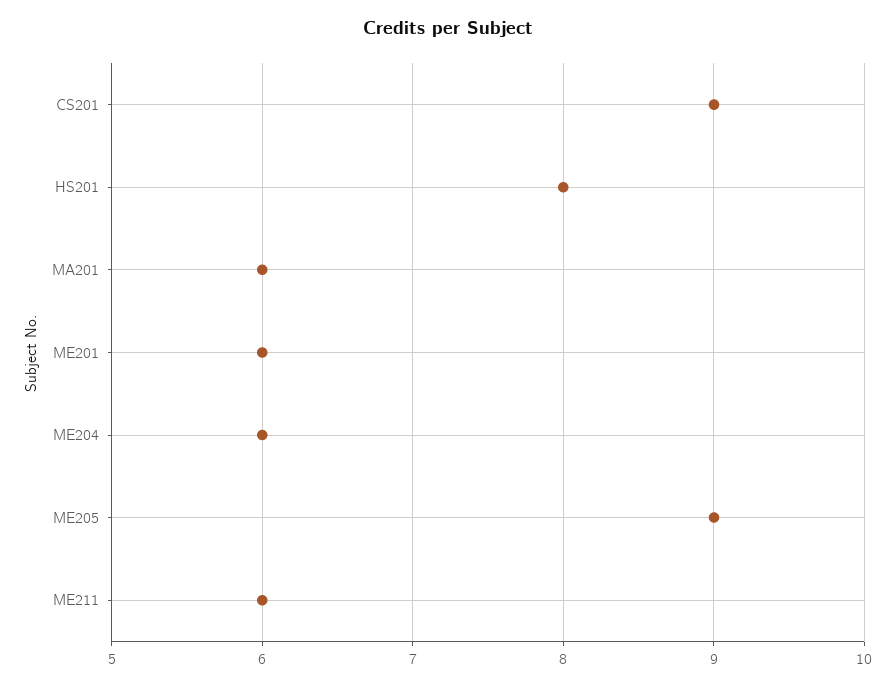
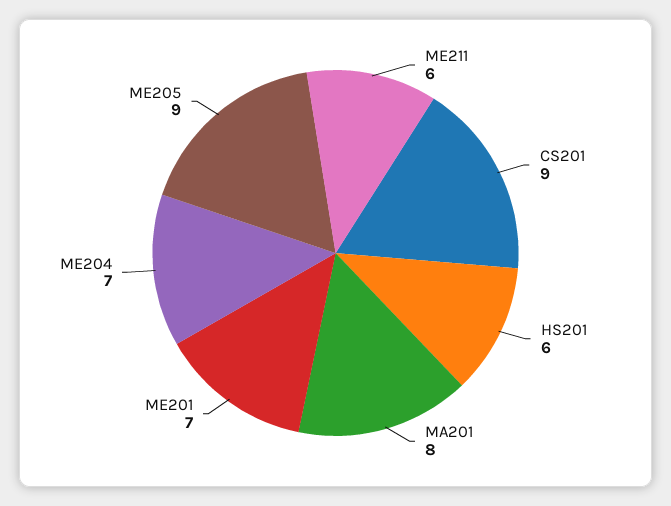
HS201: 8 -> 6
MA201: 6 -> 8
ME201: 6 -> 7
ME204: 6 -> 7

